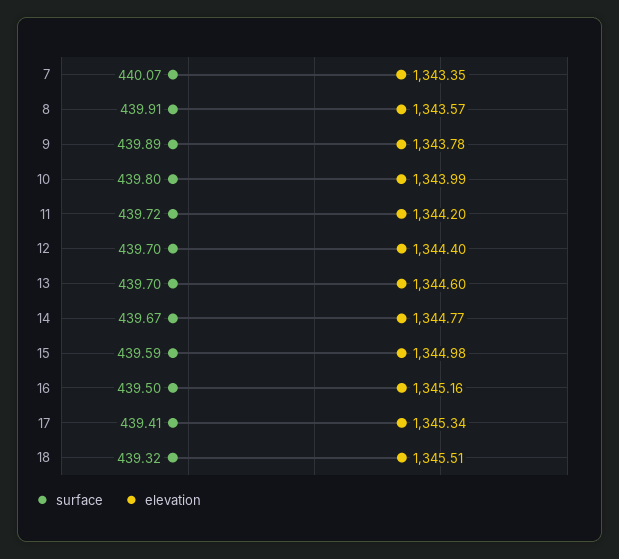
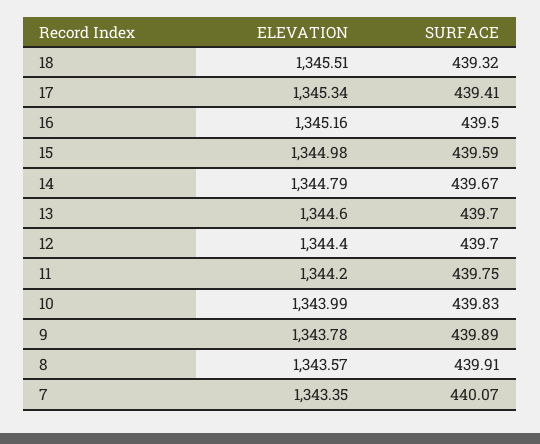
surface, 10: 439.8 -> 439.83
surface, 11: 439.72 -> 439.75
elevation, 14: 1344.77 -> 1344.79

